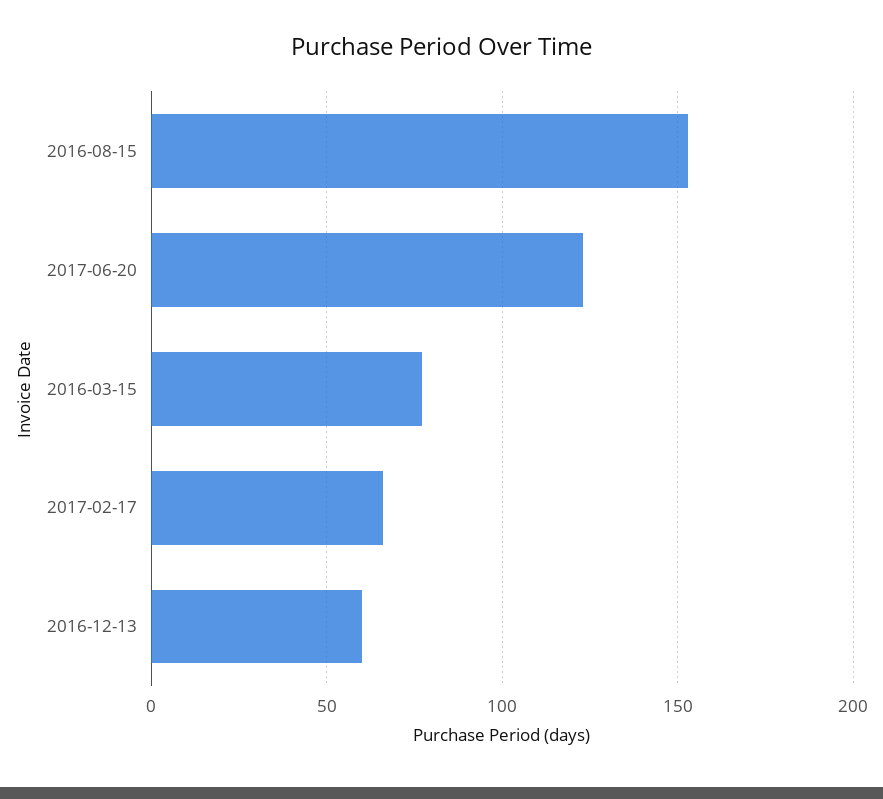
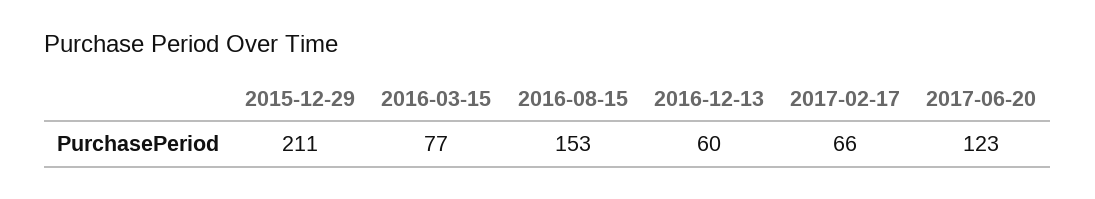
2015-12-29: none -> 211

